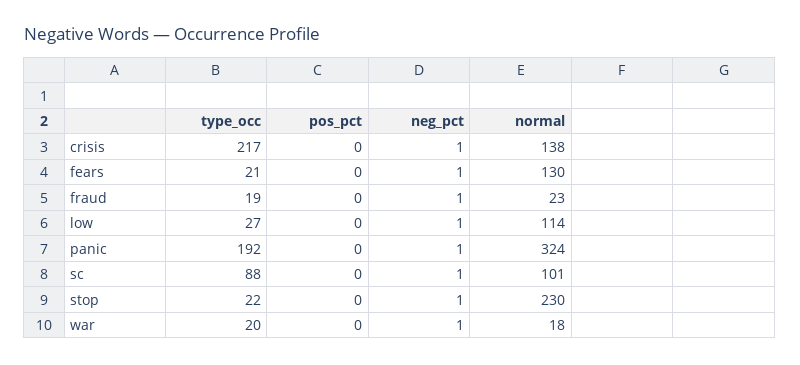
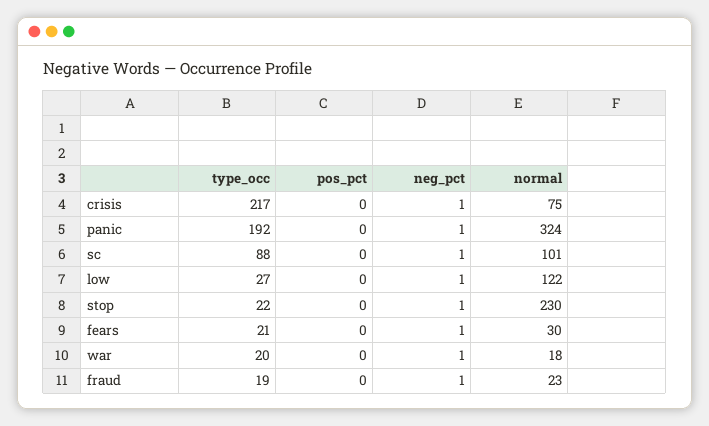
normal, crisis: 138 -> 75
normal, fears: 130 -> 30
normal, low: 114 -> 122

